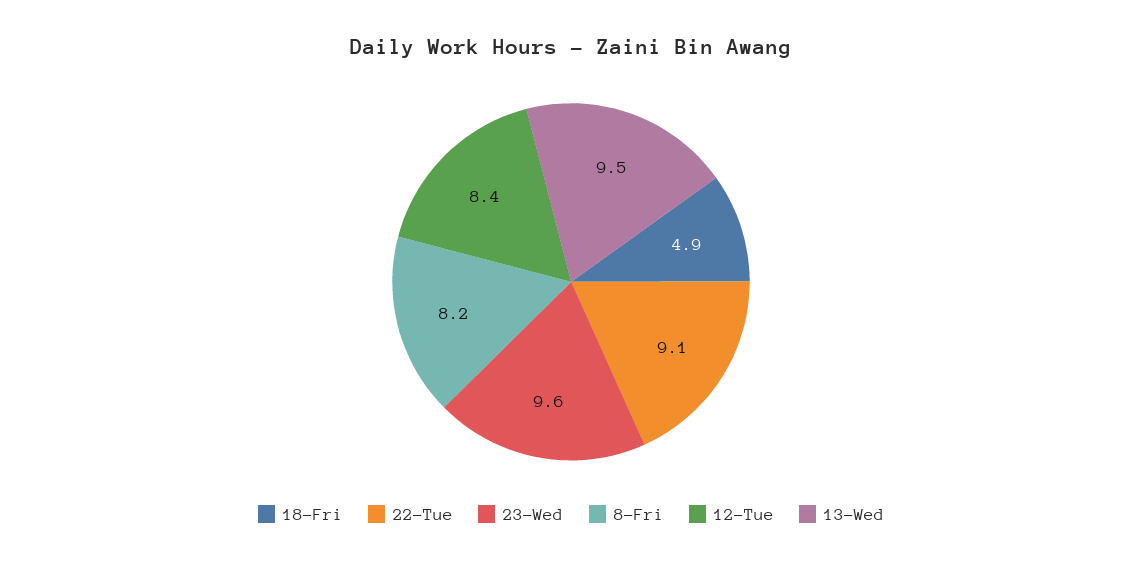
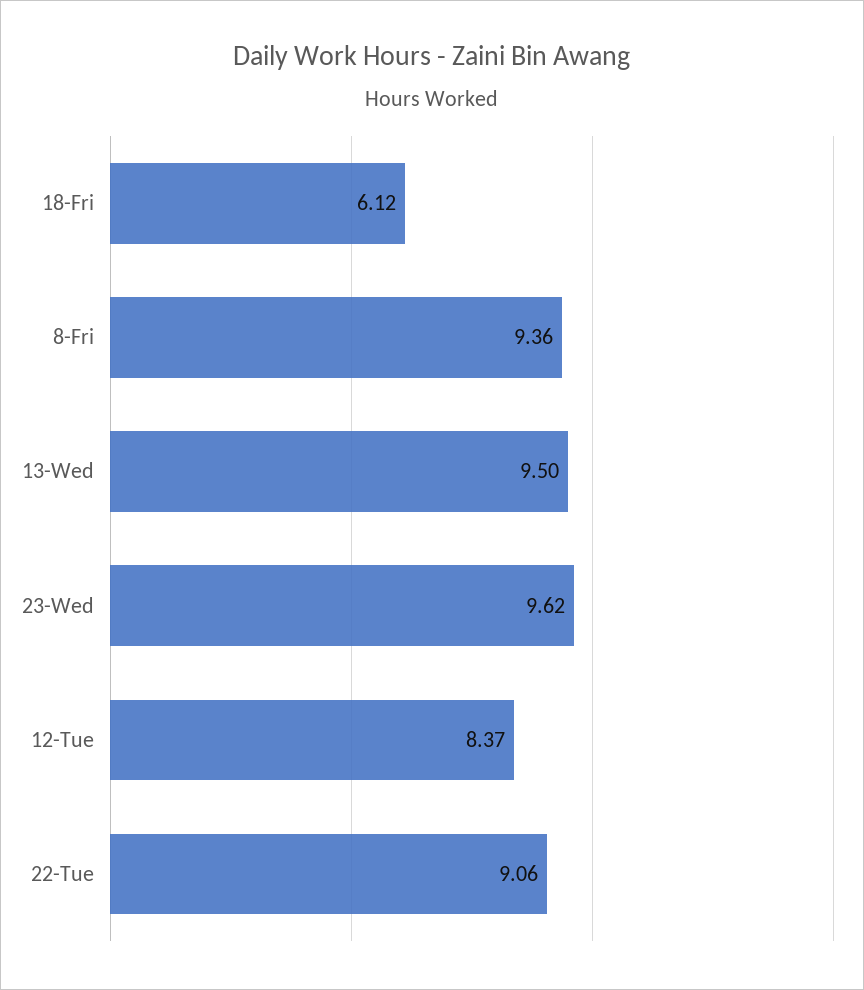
18-Fri: 4.9 -> 6.12
8-Fri: 8.2 -> 9.36

